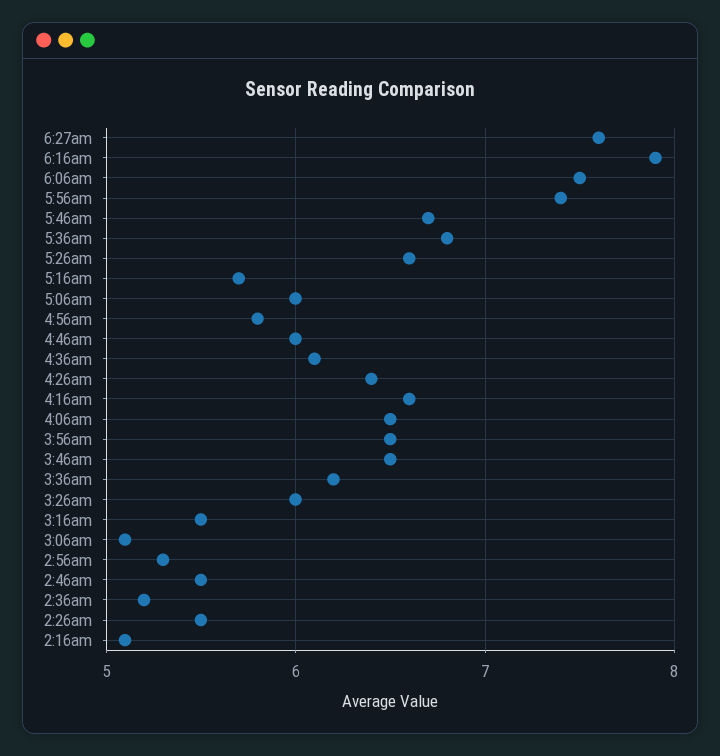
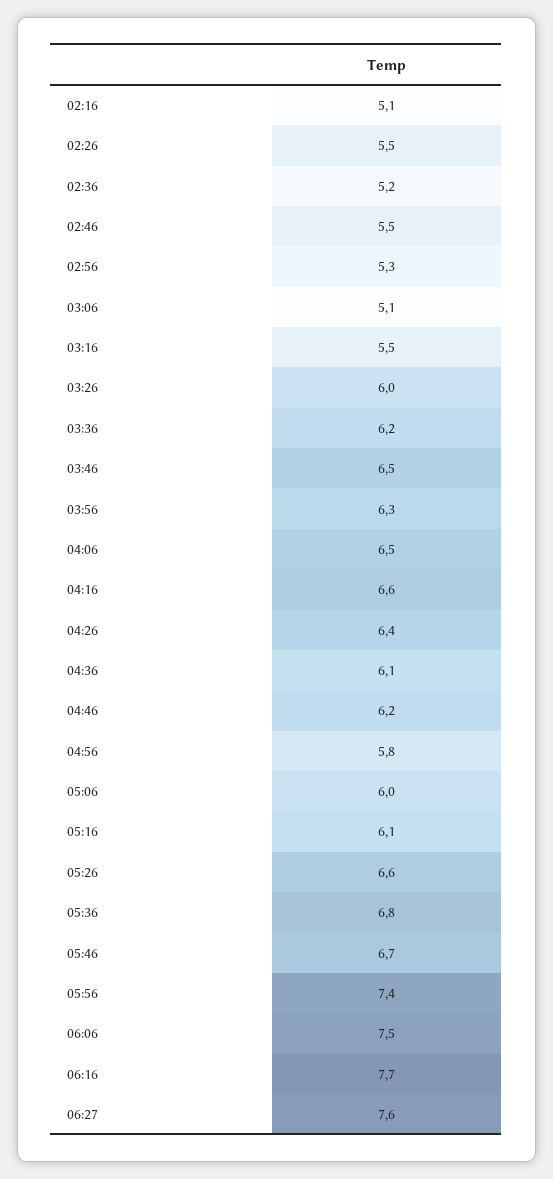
6:16am: 7.9 -> 7.7
5:16am: 5.7 -> 6.1
4:46am: 6 -> 6.2
3:56am: 6.5 -> 6.3

